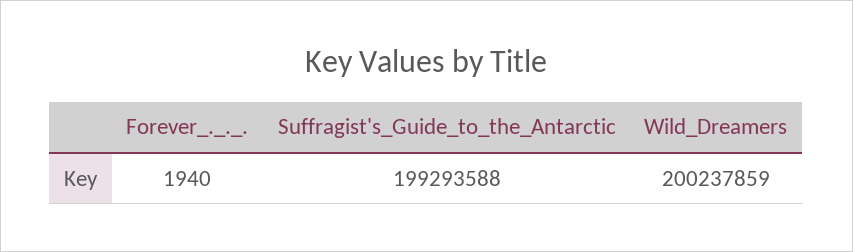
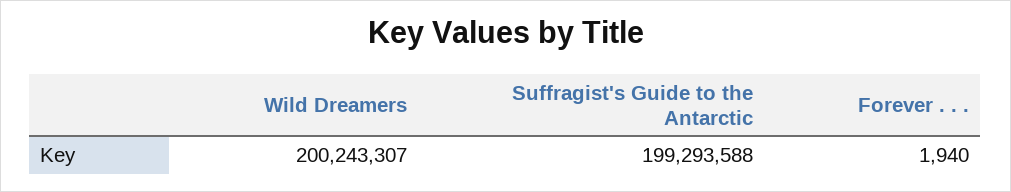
Wild_Dreamers: 200237859 -> 200243307

